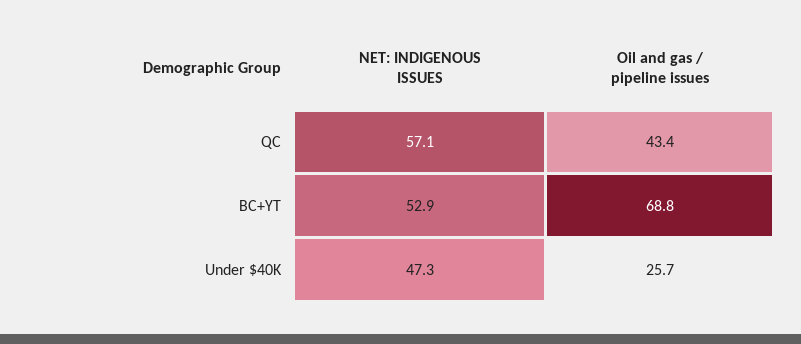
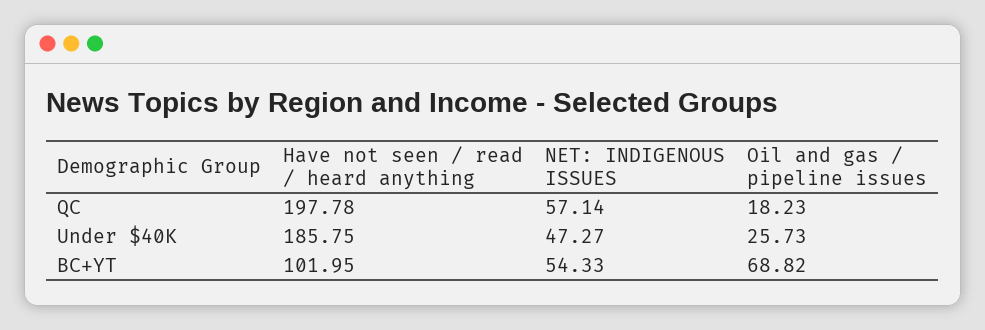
Oil and gas / pipeline issues, QC: 43.4 -> 18.23
NET: INDIGENOUS ISSUES, BC+YT: 52.9 -> 54.33
Have not seen / read / heard anything, QC: none -> 197.78
Have not seen / read / heard anything, Under $40K: none -> 185.75
Have not seen / read / heard anything, BC+YT: none -> 101.95

